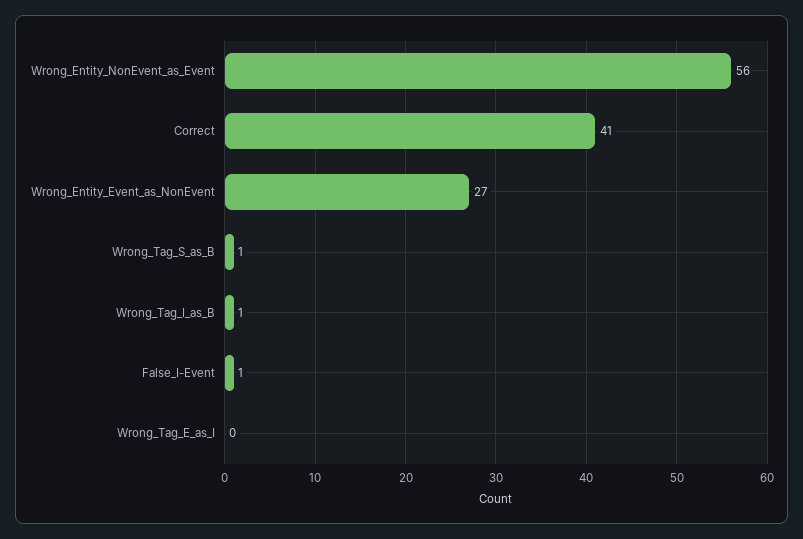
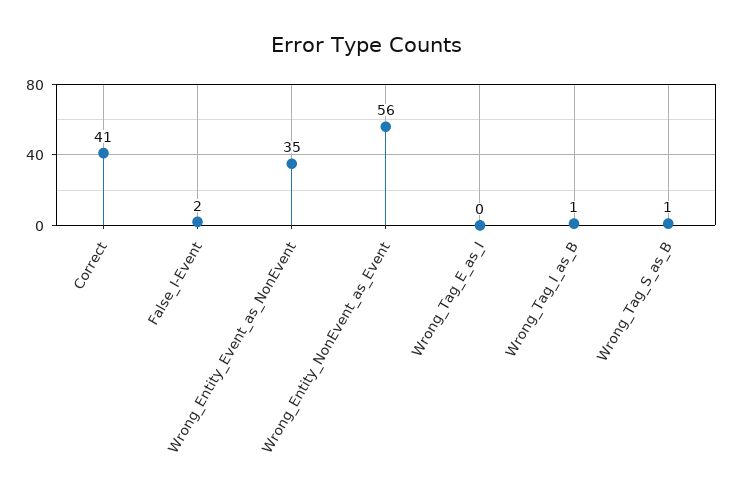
Wrong_Entity_Event_as_NonEvent: 27 -> 35
False_I-Event: 1 -> 2

